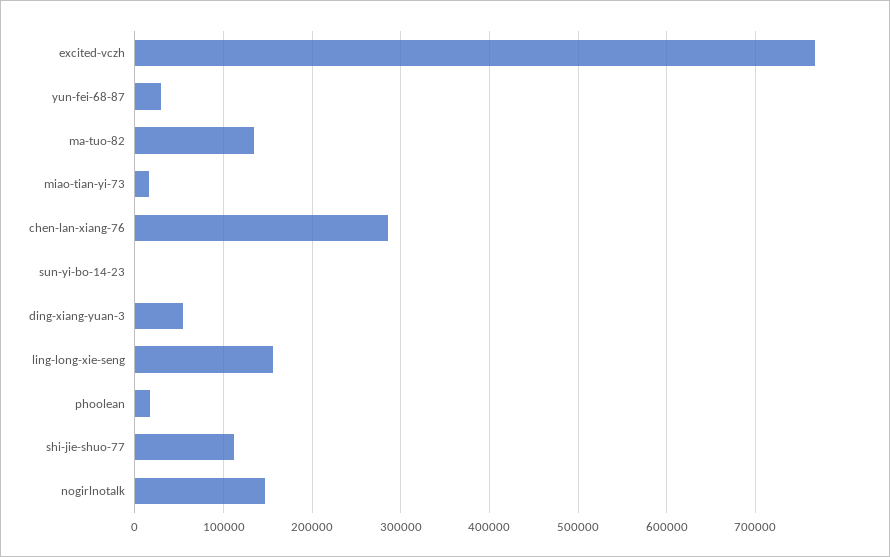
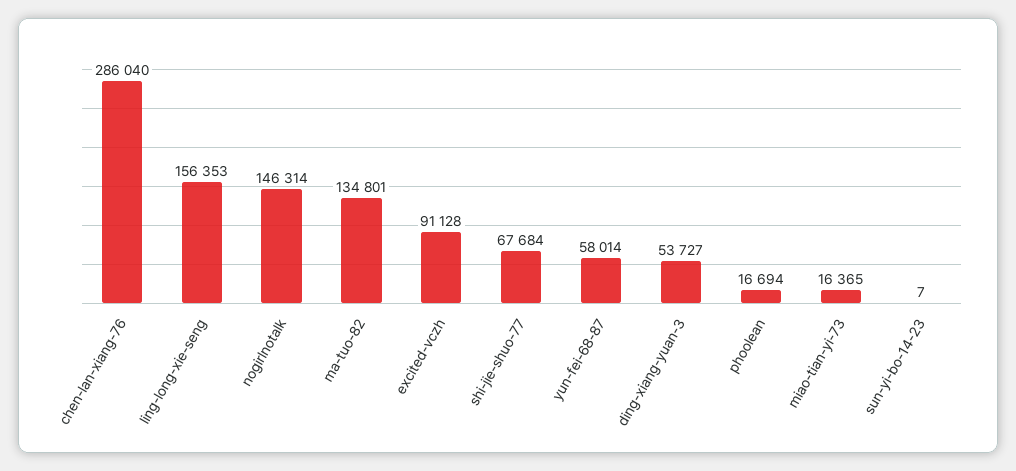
excited-vczh: 770000 -> 91128
yun-fei-68-87: 30000 -> 58014
shi-jie-shuo-77: 110000 -> 67684

